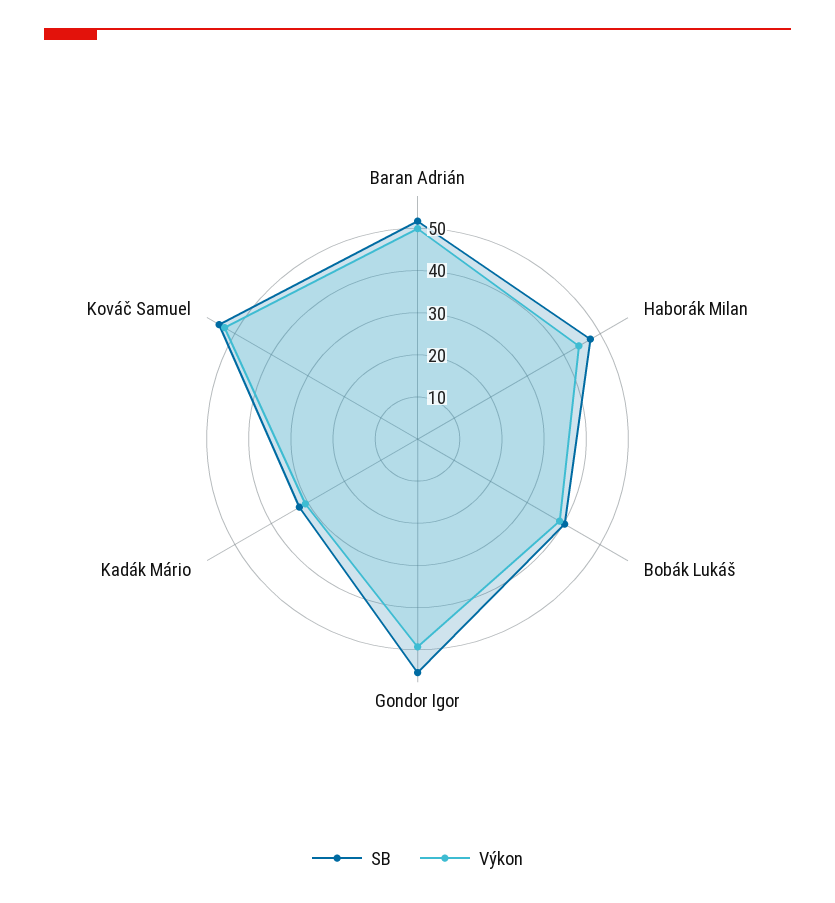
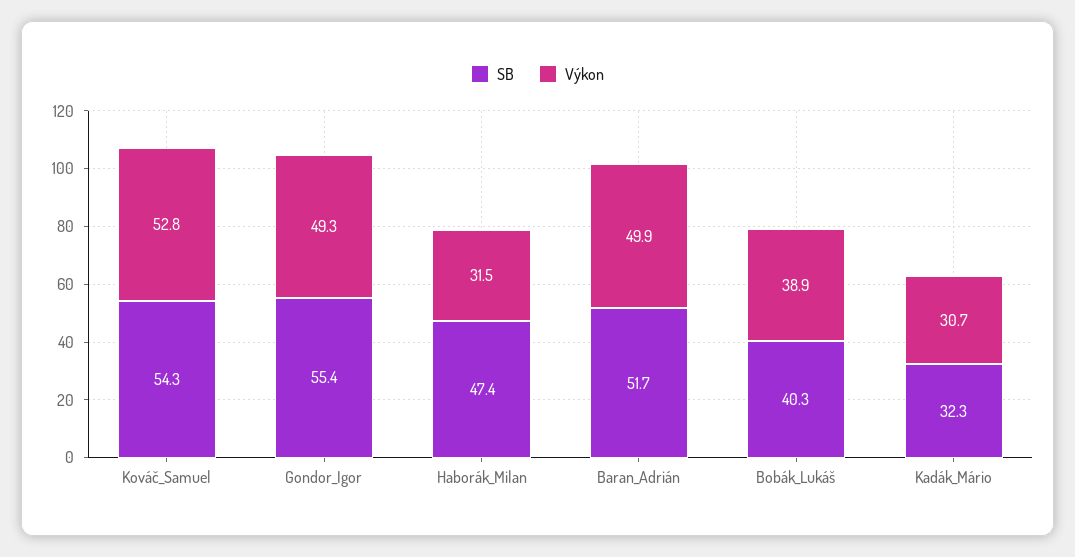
Výkon, Haborák Milan: 44 -> 31.5

